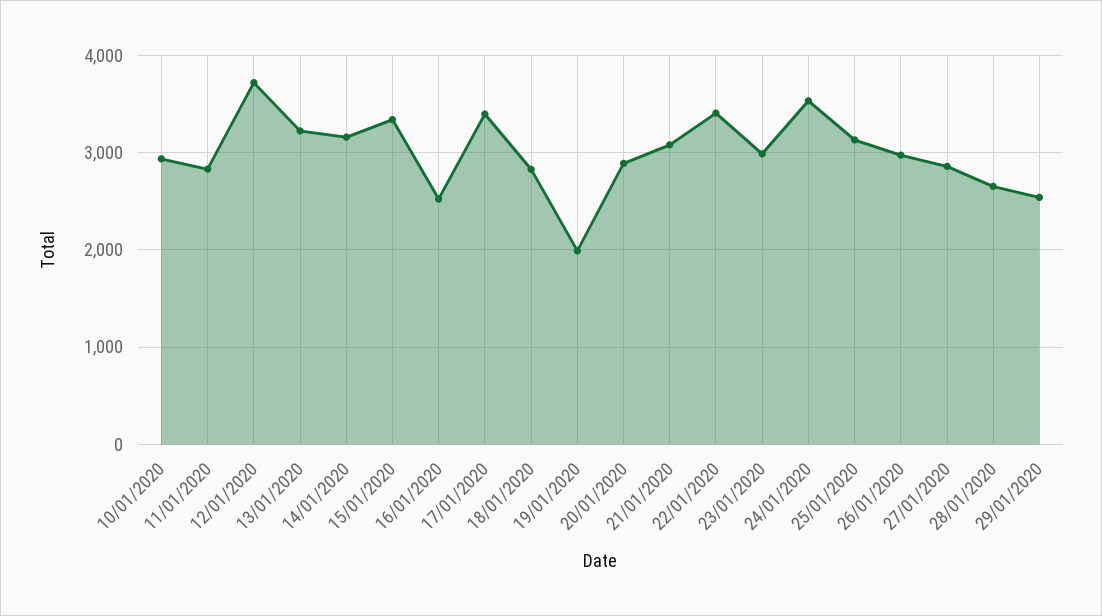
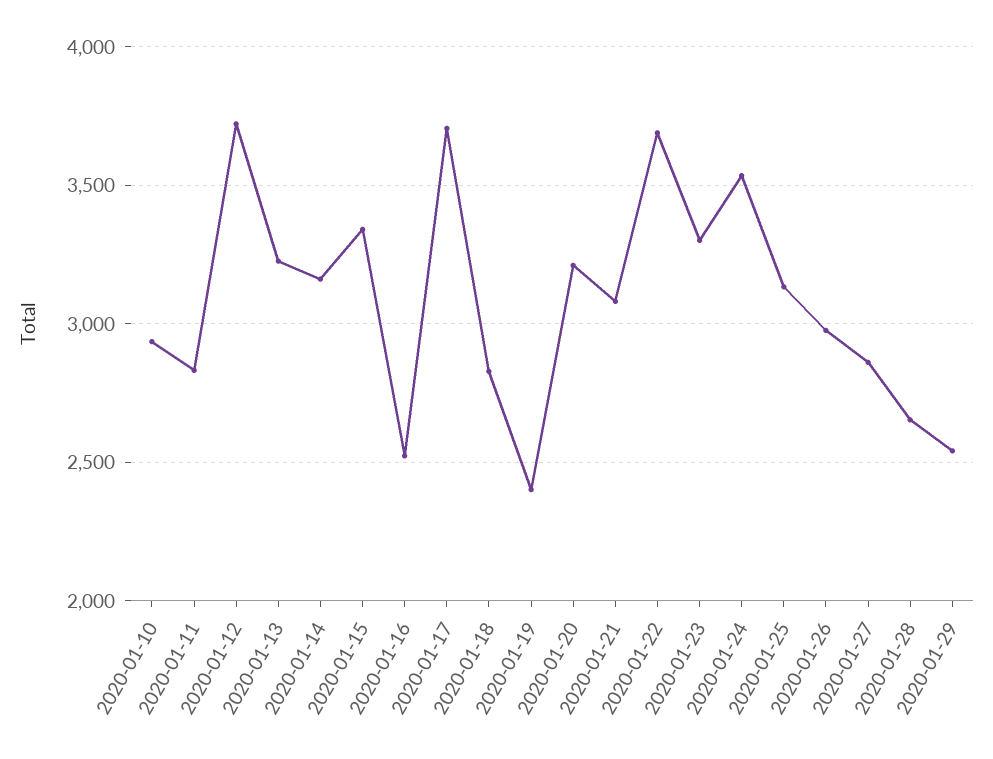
17/01/2020: 3400 -> 3700
19/01/2020: 2000 -> 2400
20/01/2020: 2900 -> 3200
22/01/2020: 3400 -> 3700
23/01/2020: 3000 -> 3300

